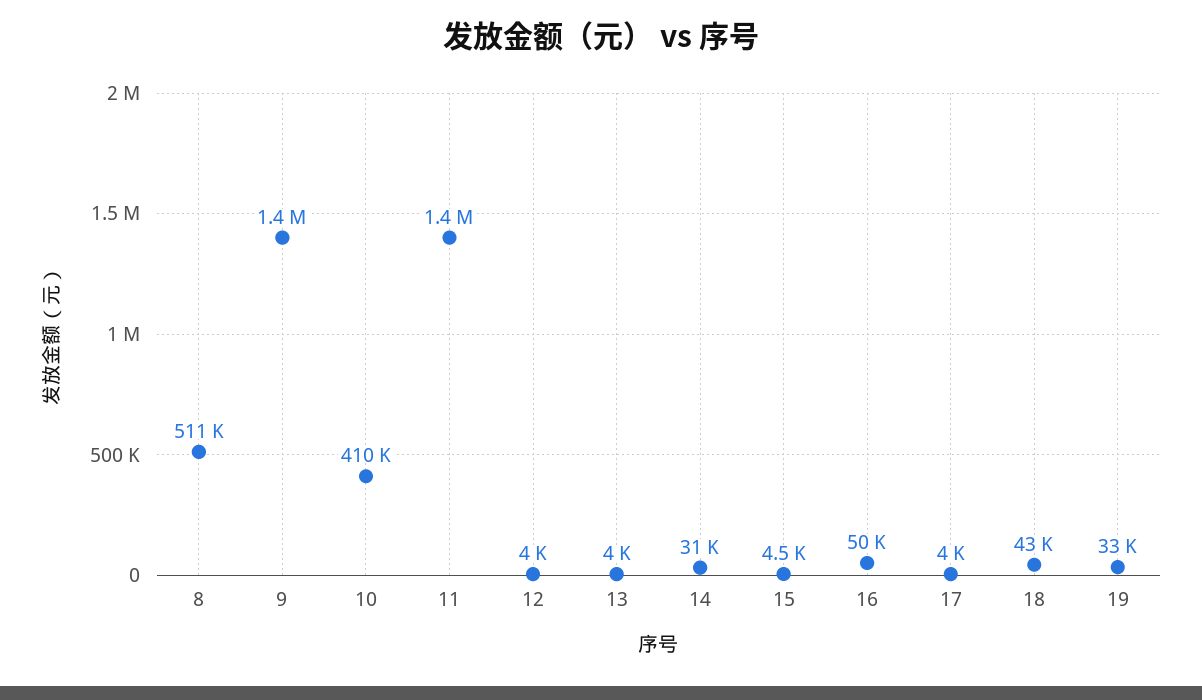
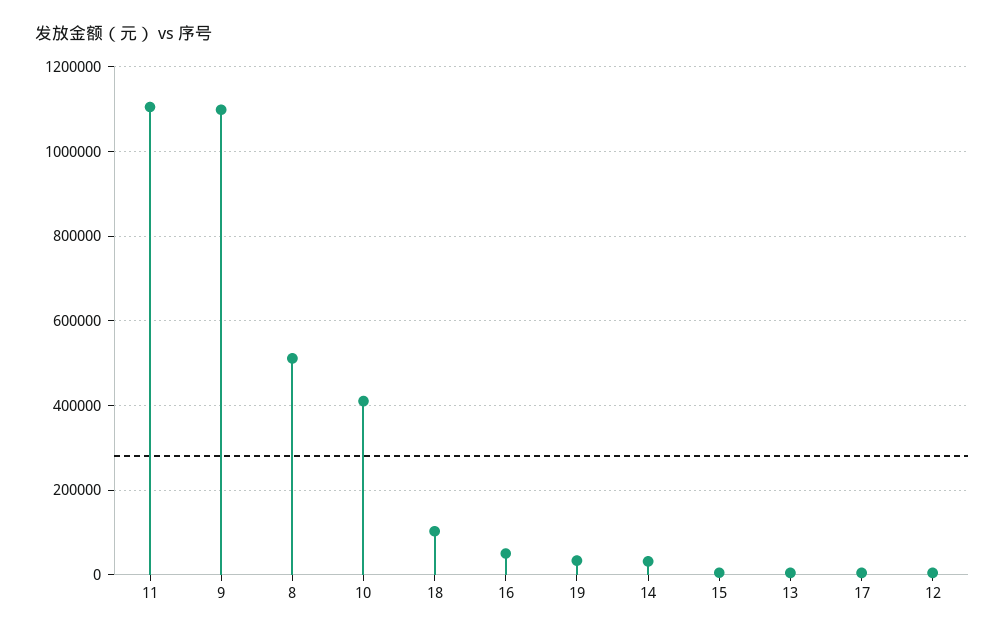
9: 1400000 -> 1100000
11: 1400000 -> 1100000
18: 43000 -> 100000

